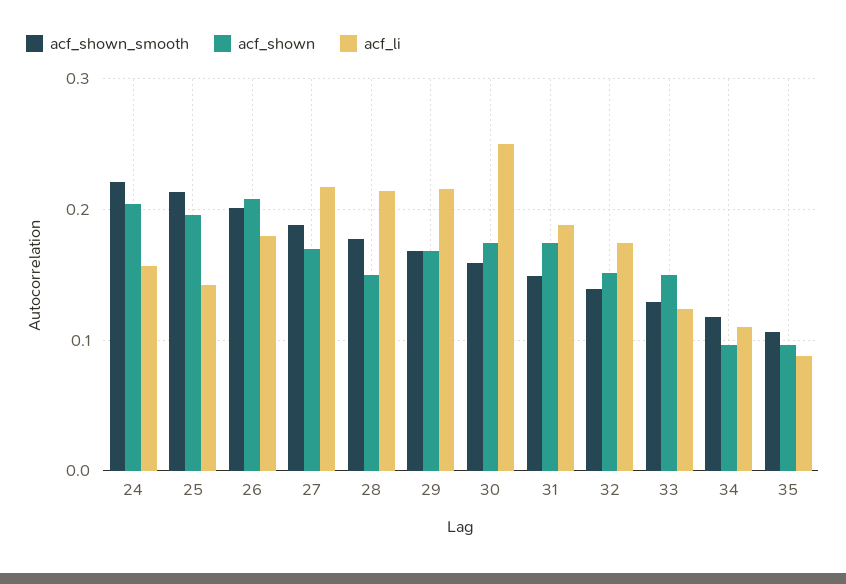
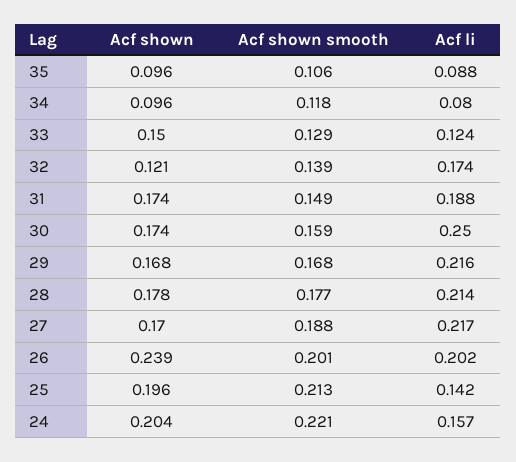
acf_shown, 26: 0.21 -> 0.239
acf_li, 26: 0.18 -> 0.202
acf_shown, 28: 0.15 -> 0.178
acf_shown, 32: 0.15 -> 0.121
acf_li, 34: 0.11 -> 0.08

